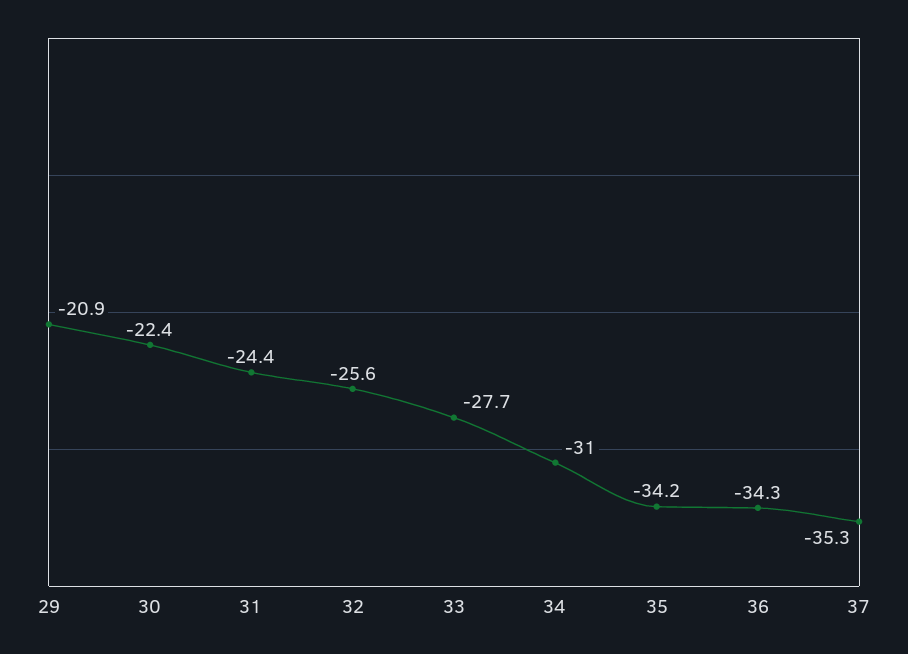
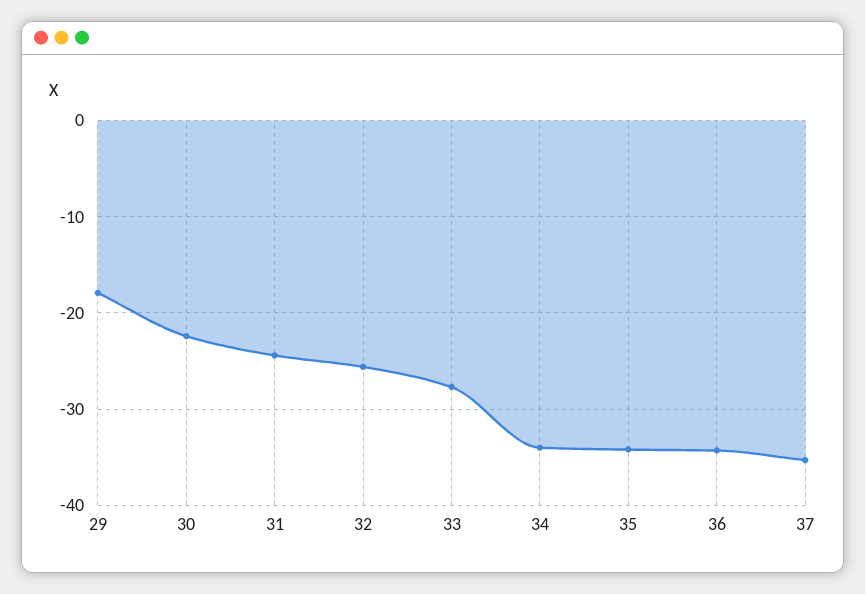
29: -20.9 -> -18
34: -31 -> -34

